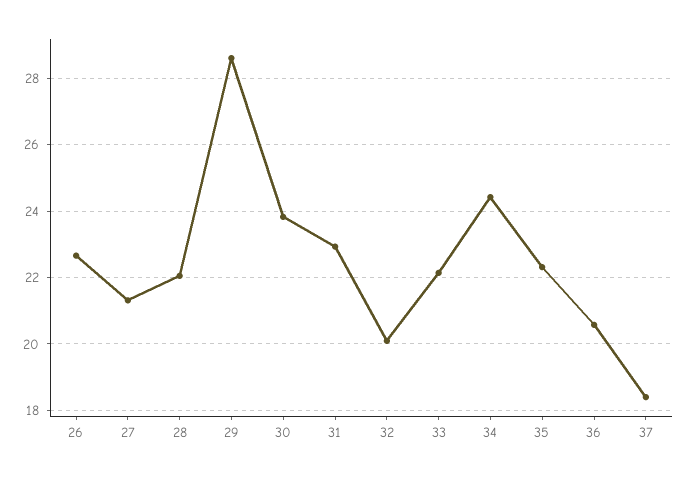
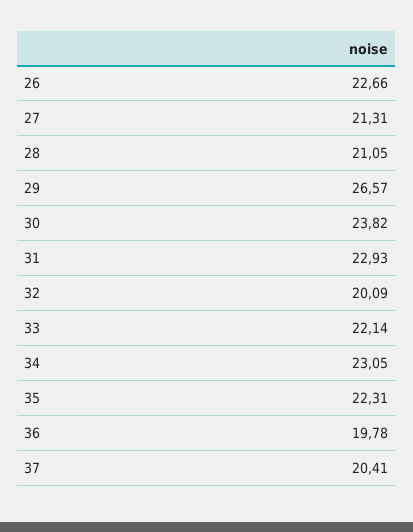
28: 22 -> 21.05
29: 28.6 -> 26.57
34: 24.4 -> 23.05
36: 20.6 -> 19.78
37: 18.4 -> 20.41

